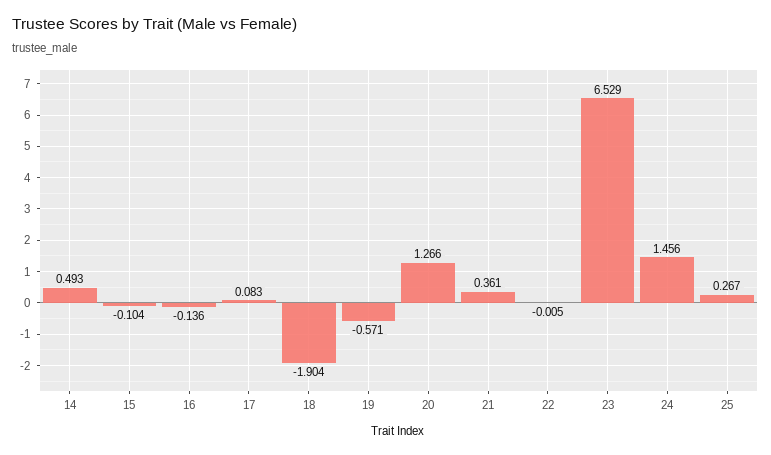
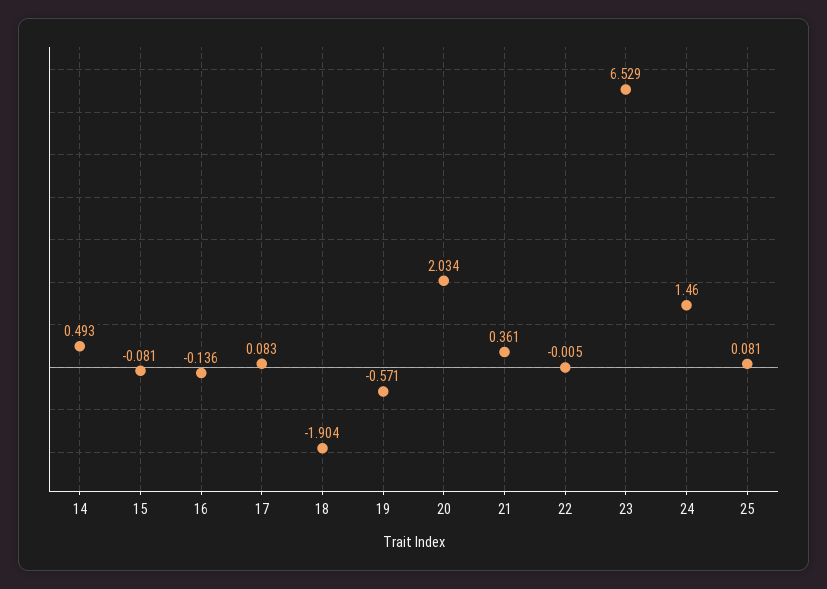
15: -0.104 -> -0.081
20: 1.266 -> 2.034
24: 1.456 -> 1.46
25: 0.267 -> 0.081

